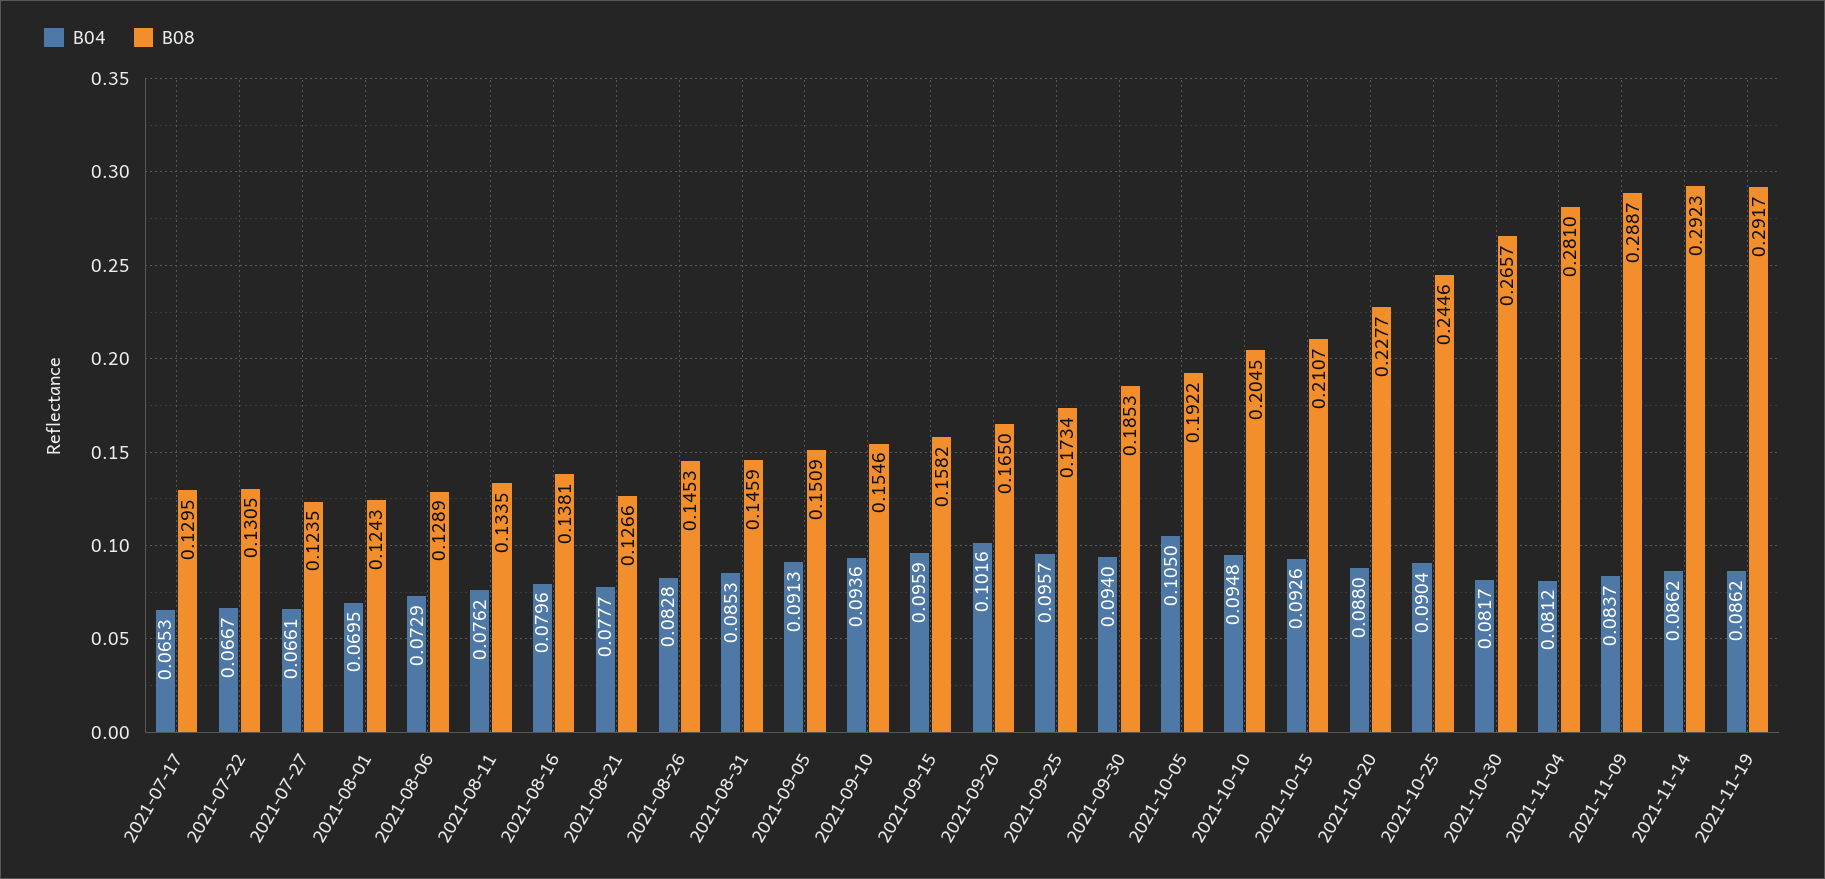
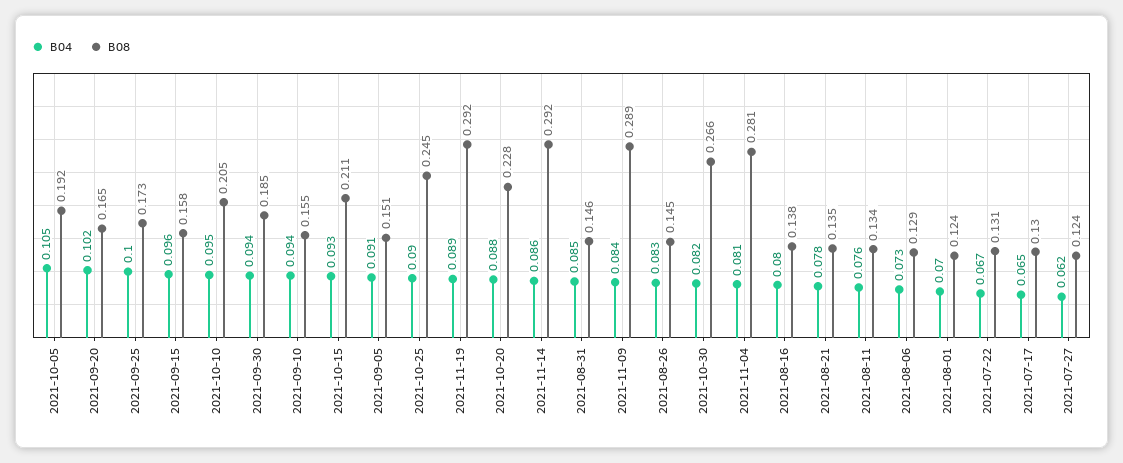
B04, 2021-07-27: 0.0661 -> 0.062
B08, 2021-08-21: 0.1266 -> 0.135
B04, 2021-09-25: 0.0957 -> 0.1
B04, 2021-11-19: 0.0862 -> 0.089

